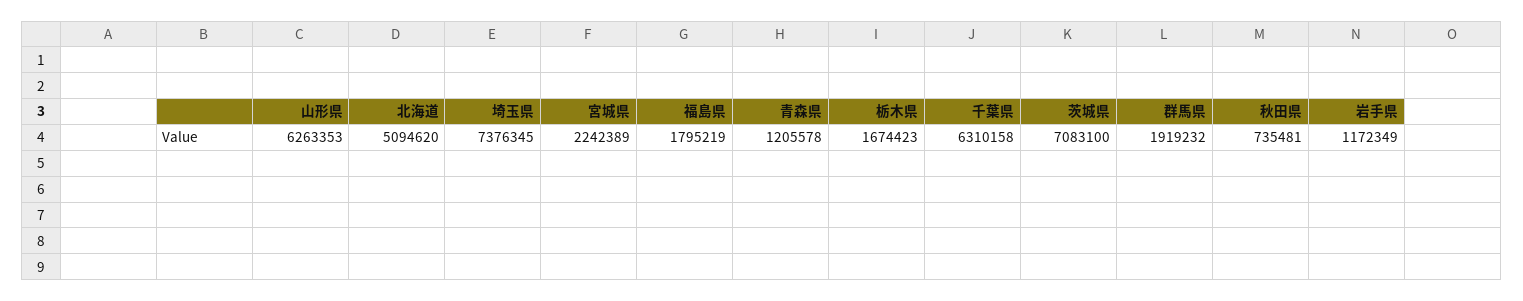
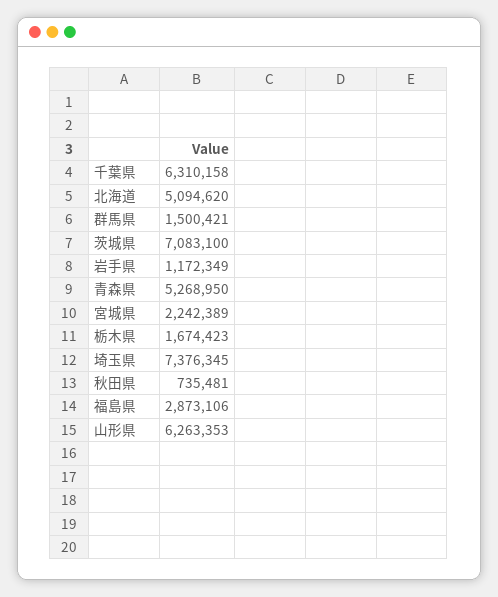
福島県: 1795219 -> 2873106
青森県: 1205578 -> 5268950
群馬県: 1919232 -> 1500421

